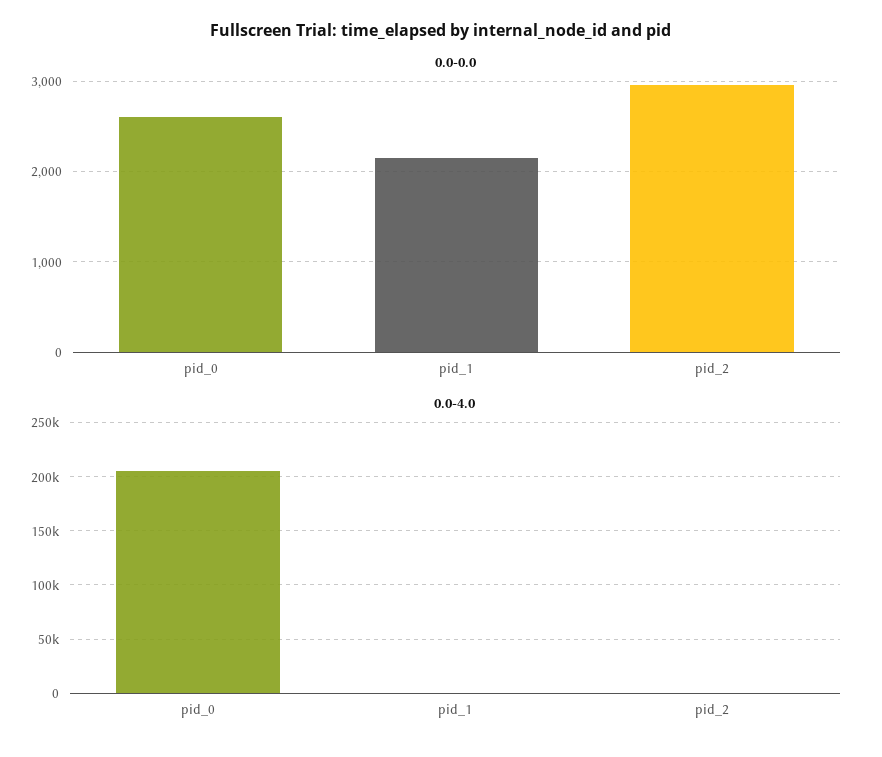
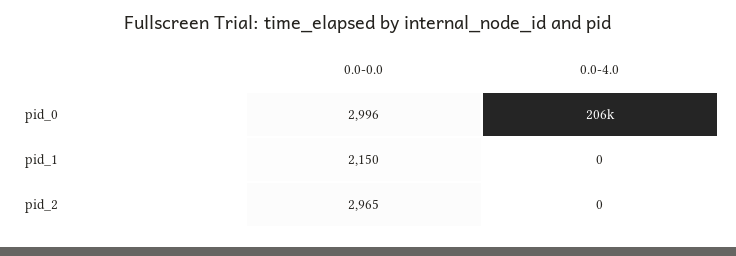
0.0-0.0, pid_0: 2600 -> 2996

